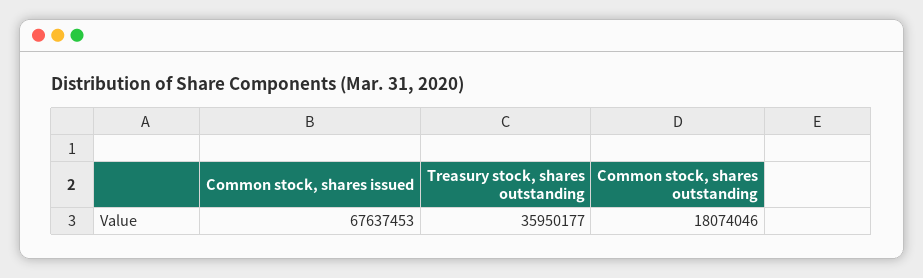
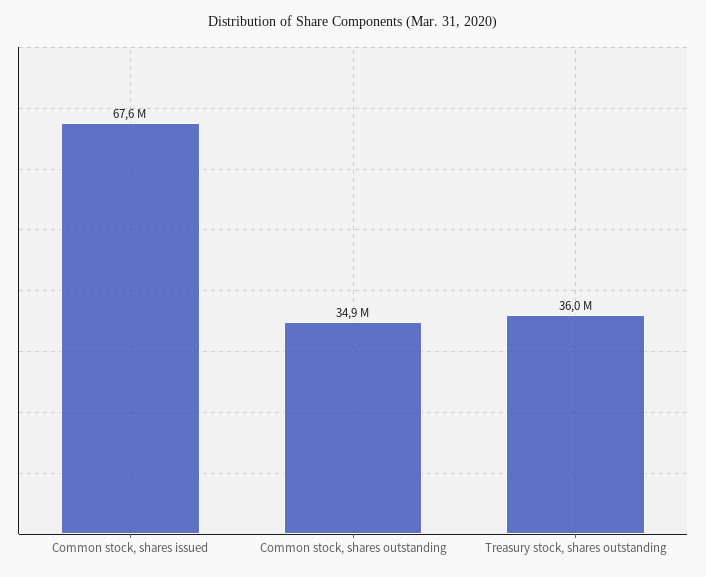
Common stock, shares outstanding: 18074046 -> 34900000

